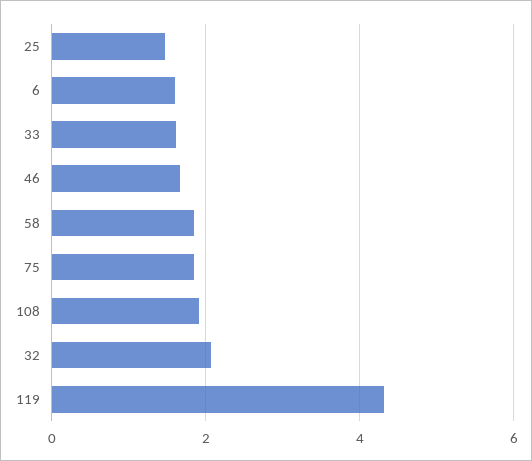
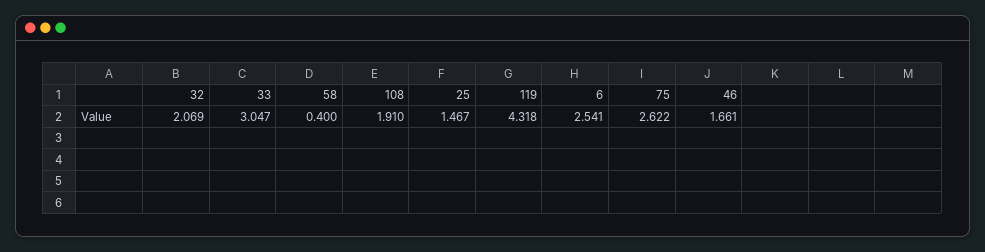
6: 1.6 -> 2.541
33: 1.6 -> 3.047
58: 1.8 -> 0.4
75: 1.8 -> 2.622

